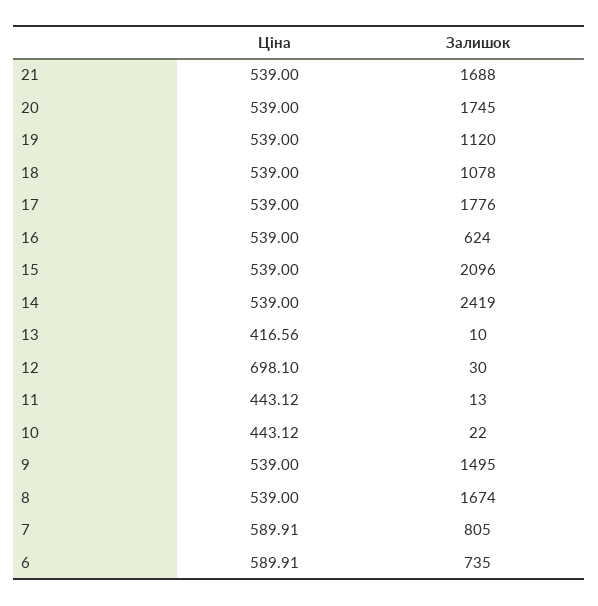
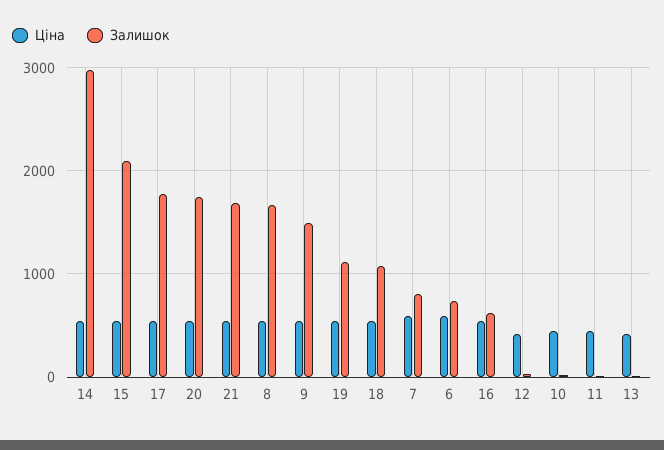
Залишок, 14: 2419 -> 3000
Ціна, 12: 698.1 -> 400

